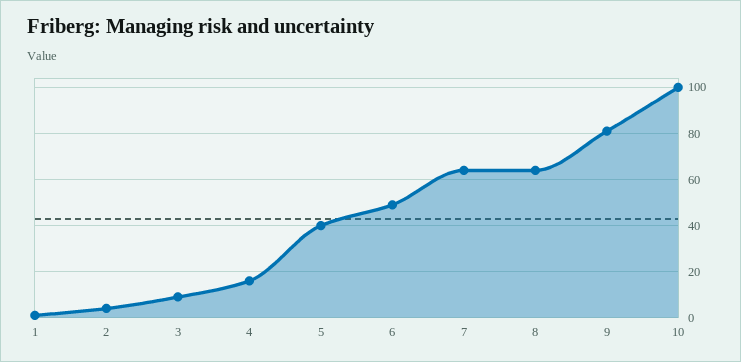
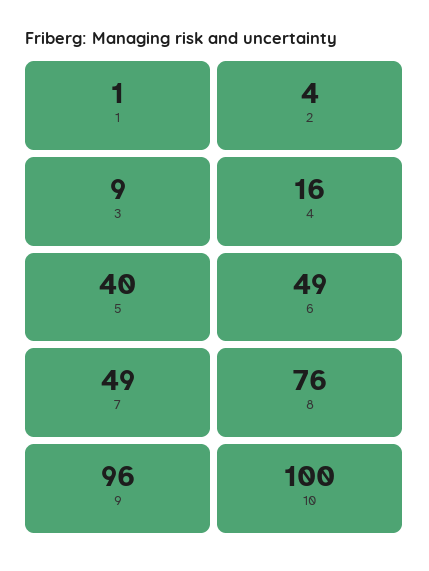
7: 65 -> 49
8: 65 -> 76
9: 80 -> 96

